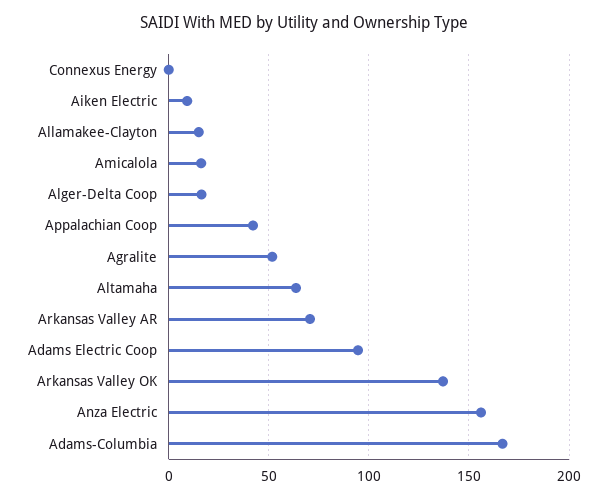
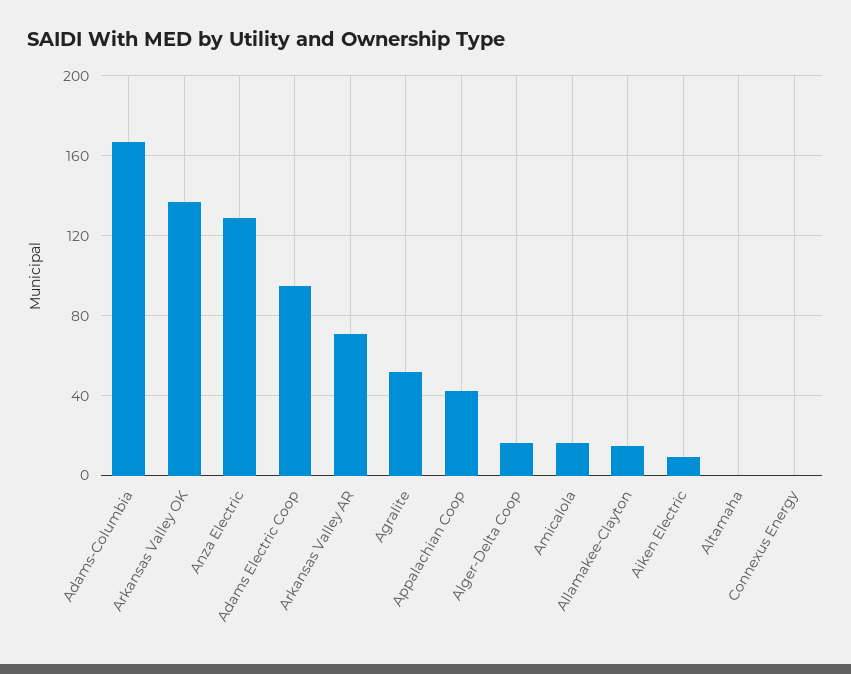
Altamaha: 65 -> 0
Anza Electric: 155 -> 130

